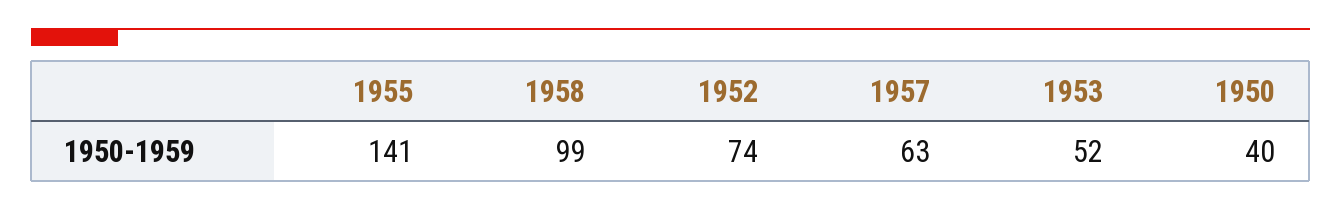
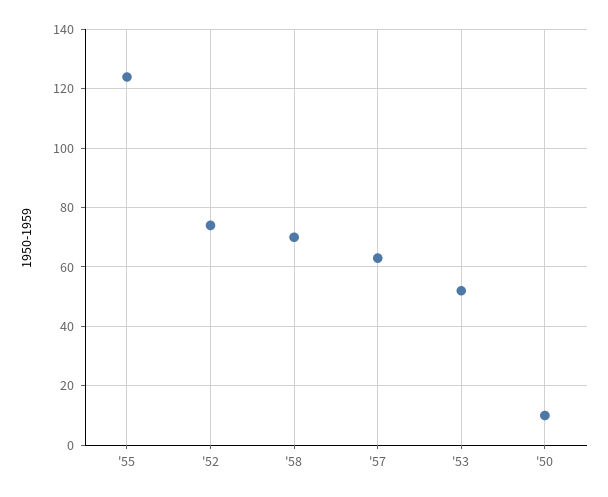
1955: 141 -> 125
1958: 99 -> 70
1950: 40 -> 10

